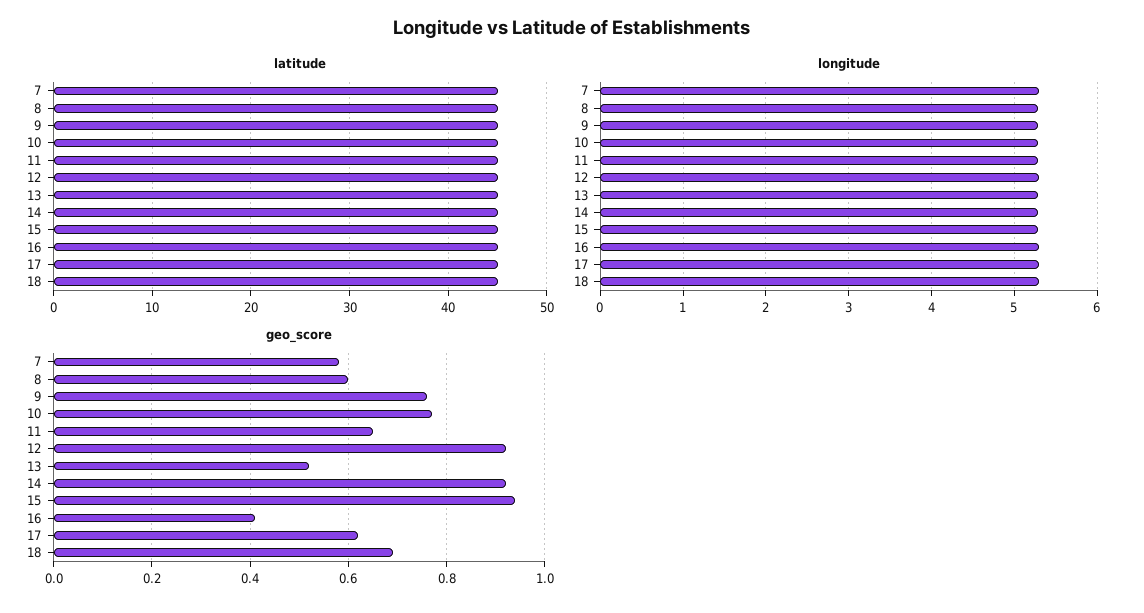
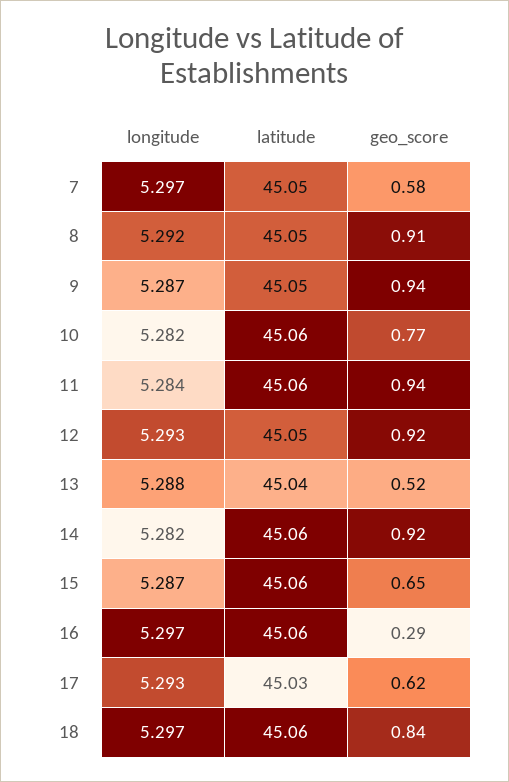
geo_score, 8: 0.6 -> 0.91
geo_score, 9: 0.75 -> 0.94
geo_score, 11: 0.65 -> 0.94
geo_score, 15: 0.95 -> 0.65
geo_score, 16: 0.4 -> 0.29
geo_score, 18: 0.7 -> 0.84

